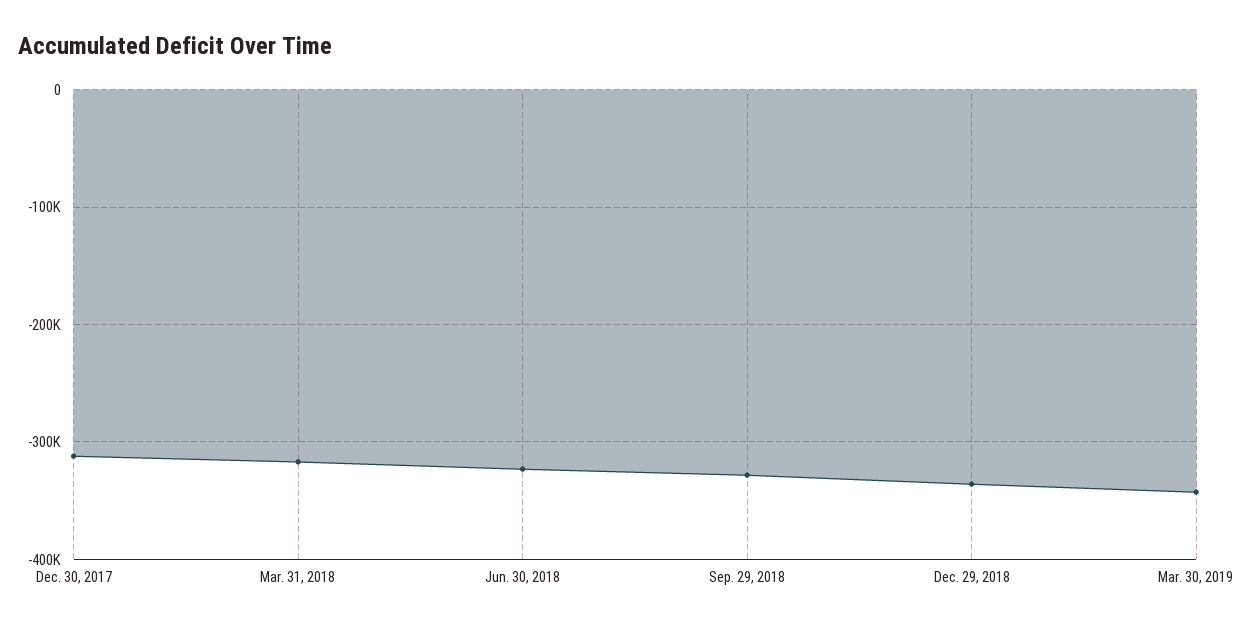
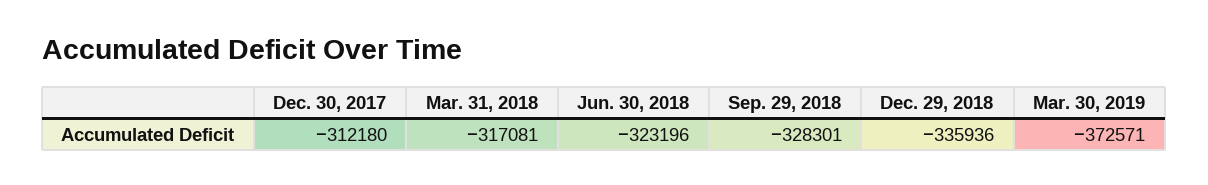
Mar. 30, 2019: -340000 -> -372571

